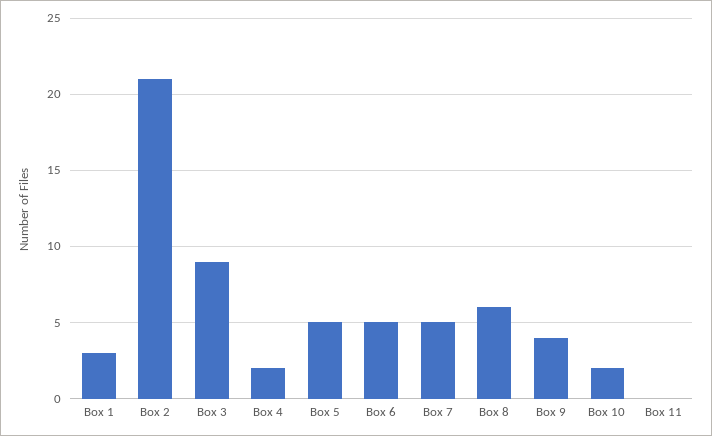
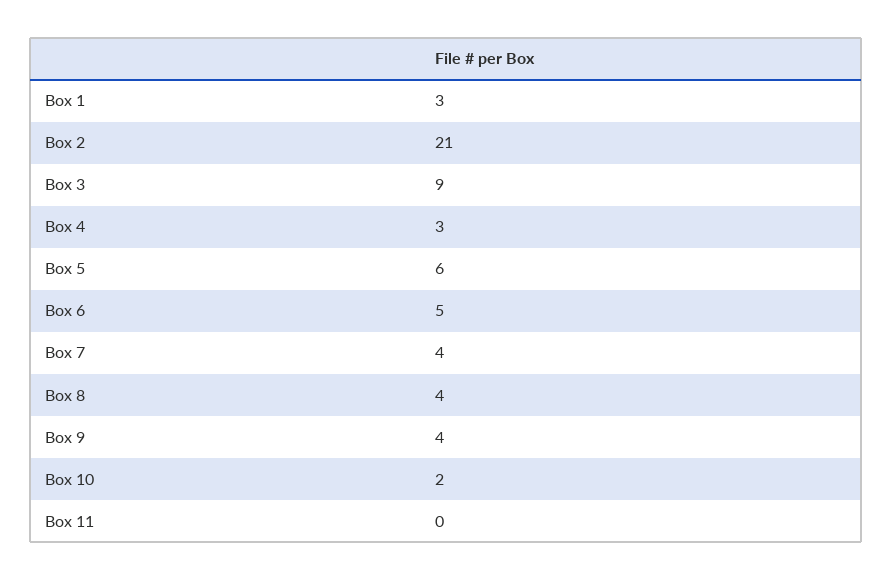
Box 4: 2 -> 3
Box 5: 5 -> 6
Box 7: 5 -> 4
Box 8: 6 -> 4

